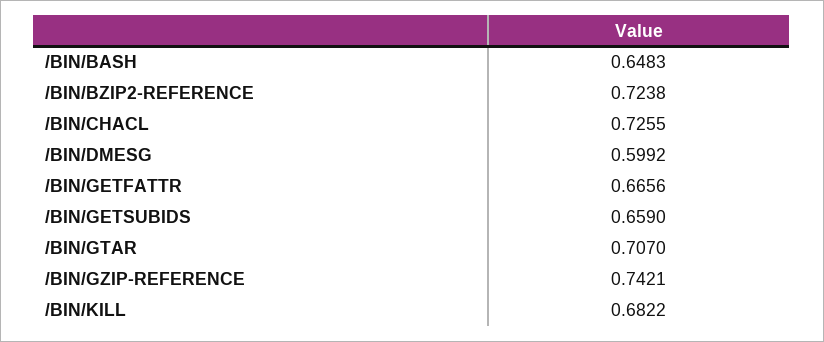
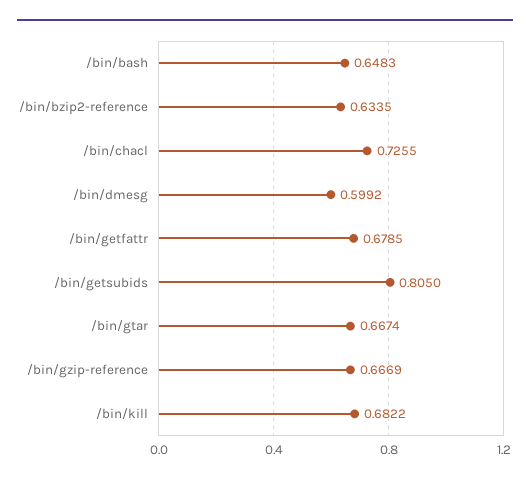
/BIN/BZIP2-REFERENCE: 0.7238 -> 0.6335
/BIN/GETFATTR: 0.6656 -> 0.6785
/BIN/GETSUBIDS: 0.659 -> 0.805
/BIN/GTAR: 0.707 -> 0.6674
/BIN/GZIP-REFERENCE: 0.7421 -> 0.6669

